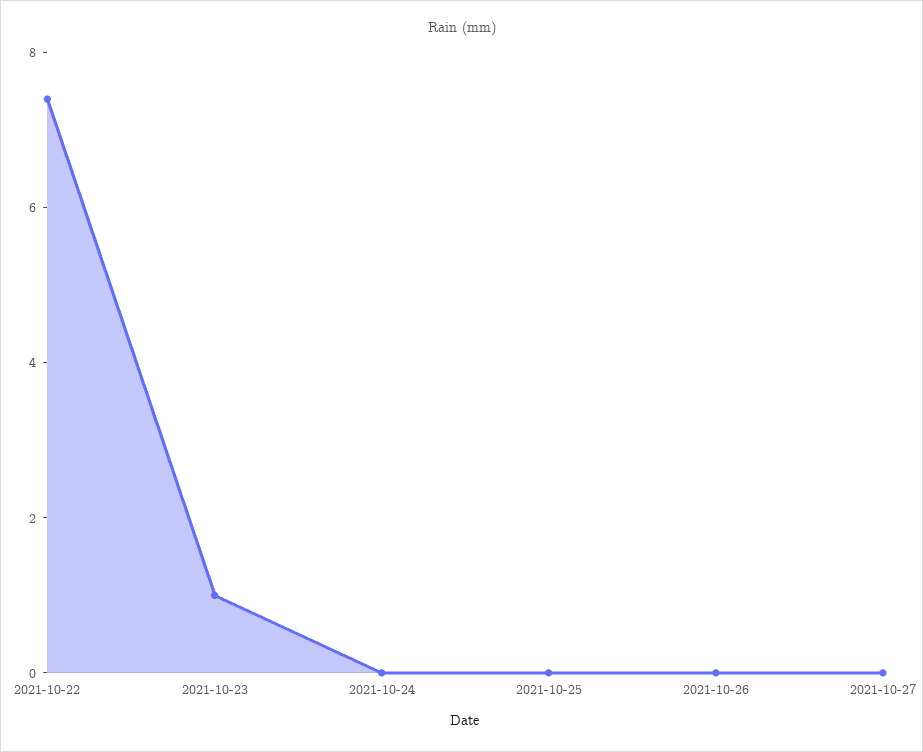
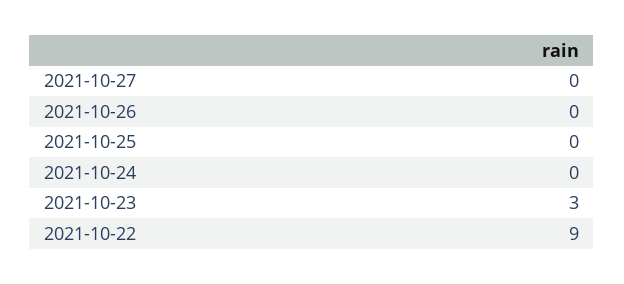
2021-10-22: 7.5 -> 9
2021-10-23: 1 -> 3

